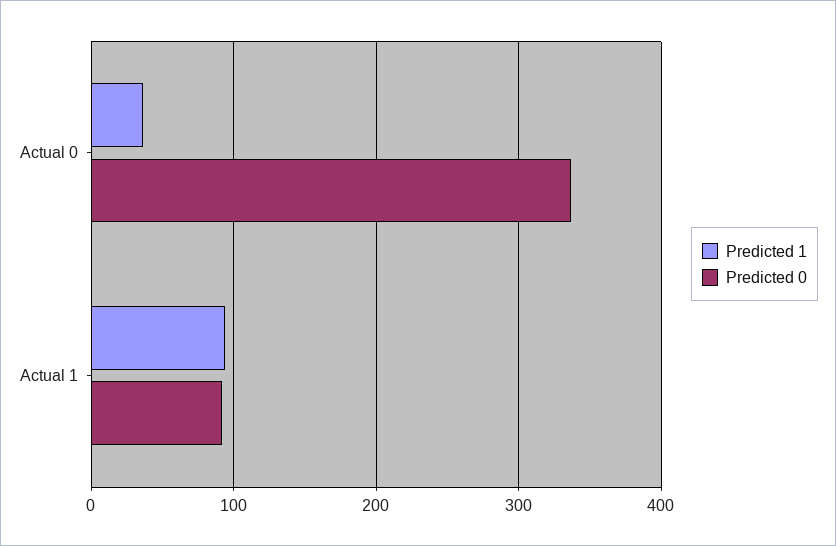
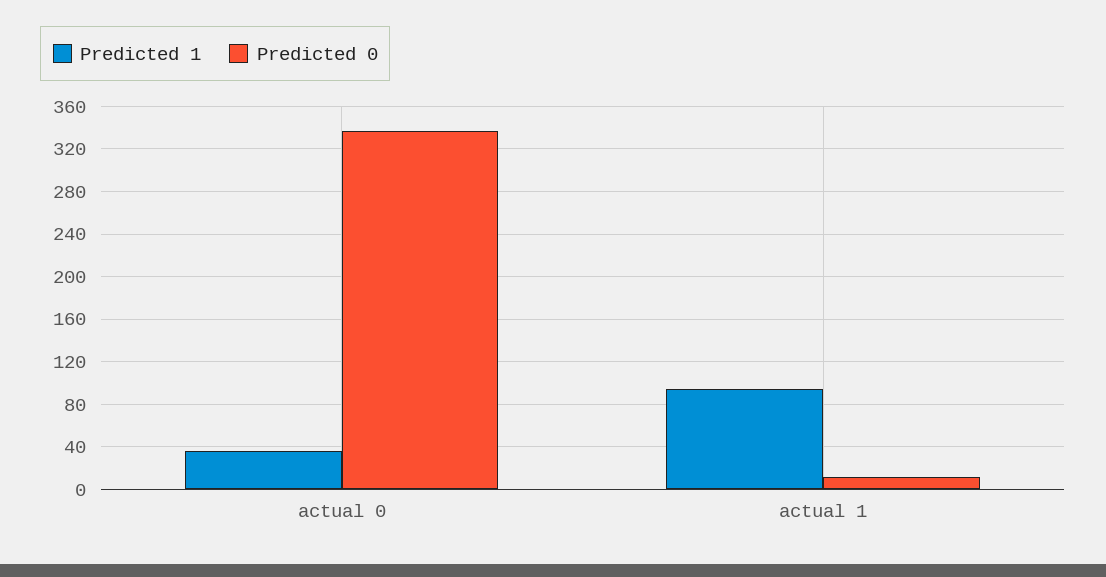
Predicted 0, Actual 1: 90 -> 10

